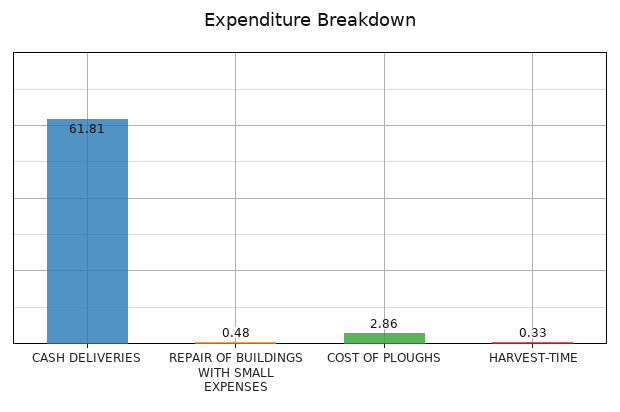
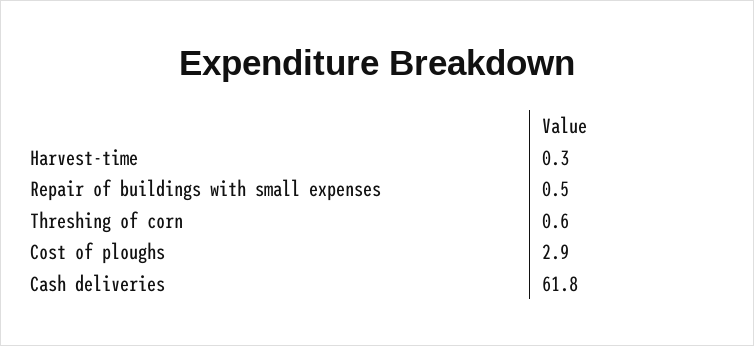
Threshing of corn: none -> 0.6

